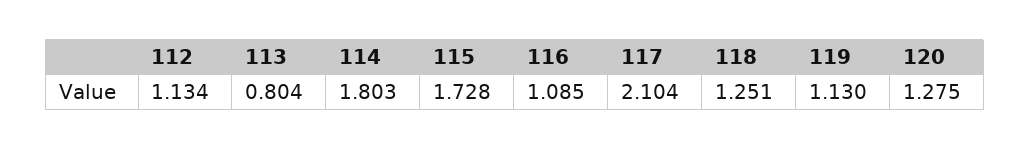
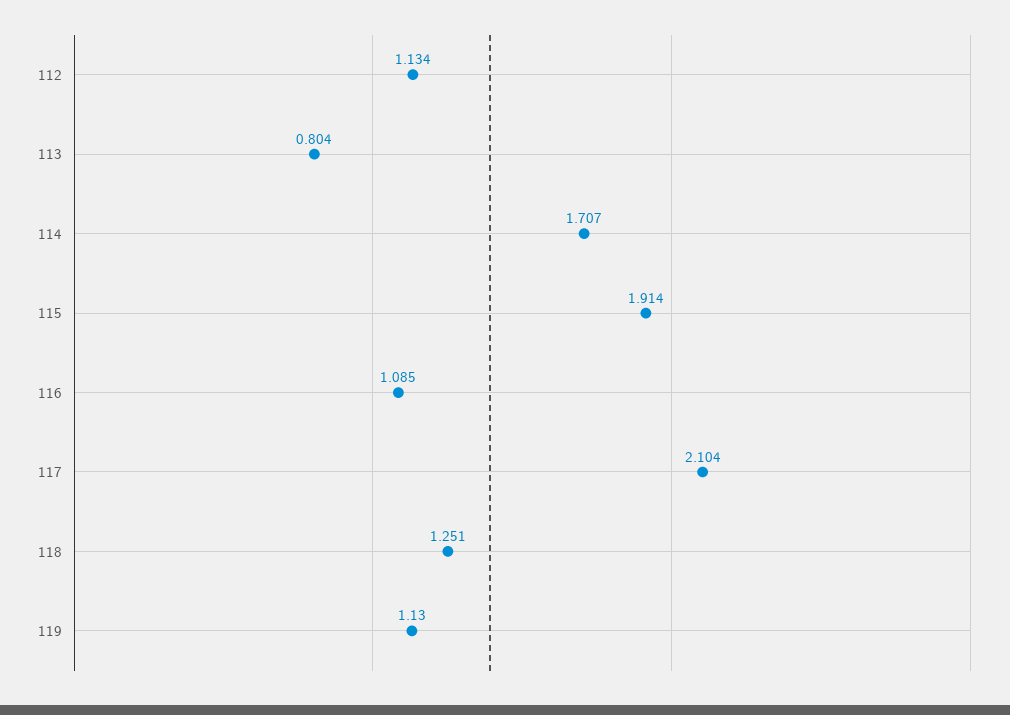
114: 1.803 -> 1.707
115: 1.728 -> 1.914
120: 1.275 -> none

